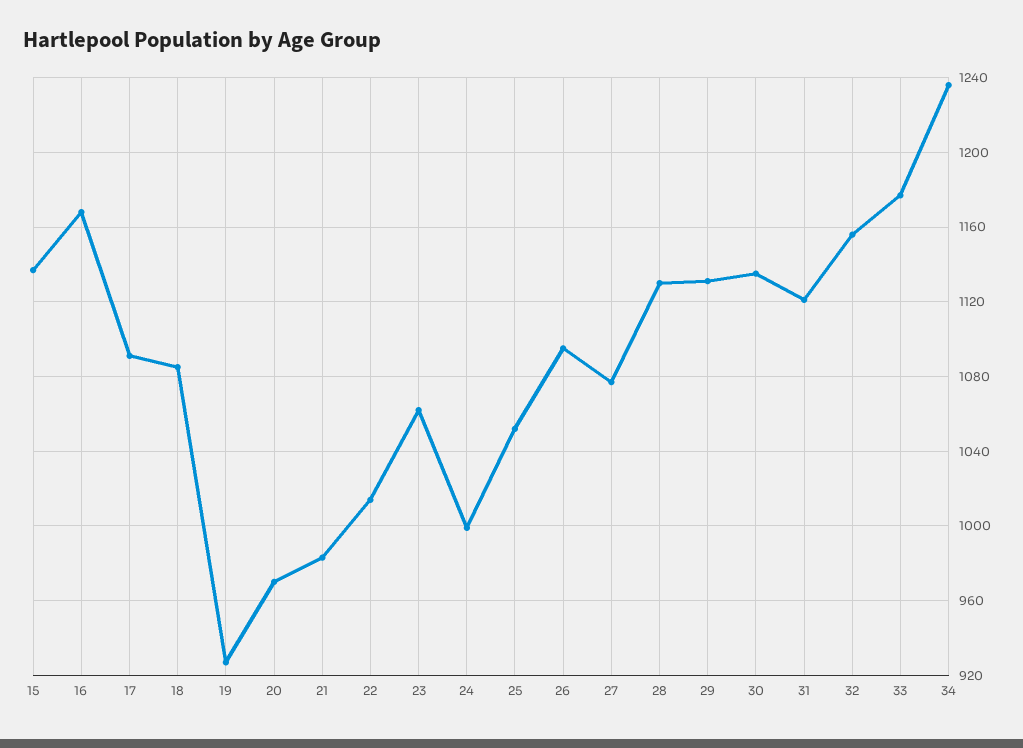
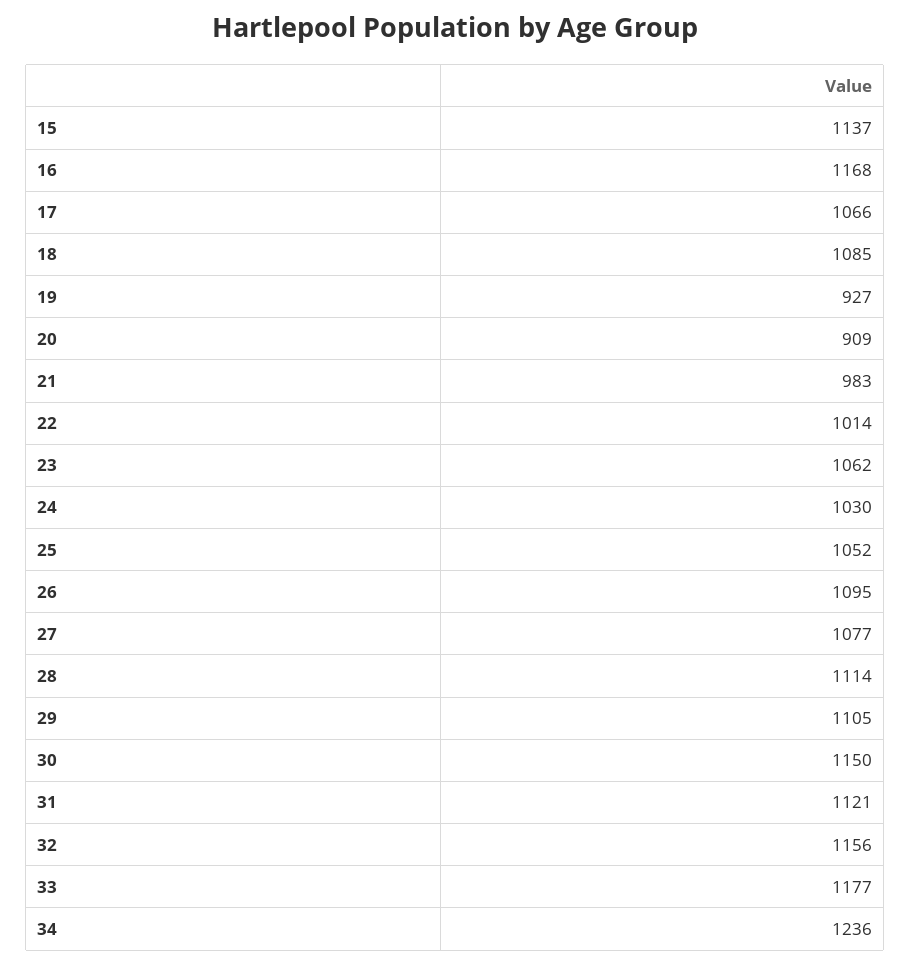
17: 1090 -> 1066
20: 970 -> 909
24: 1000 -> 1030
28: 1130 -> 1114
29: 1130 -> 1105
30: 1135 -> 1150

